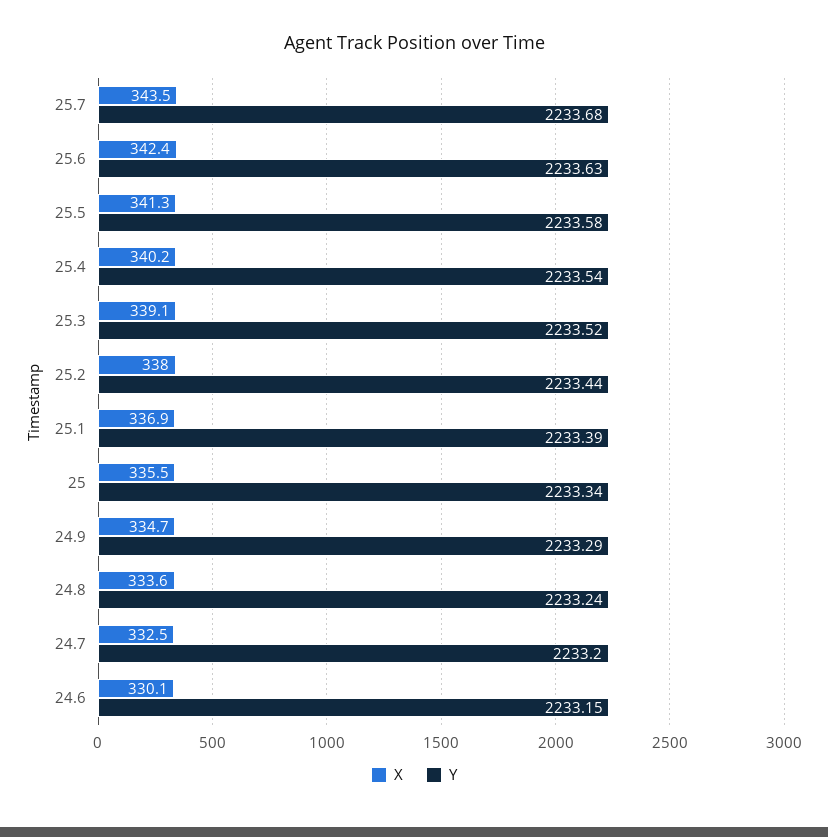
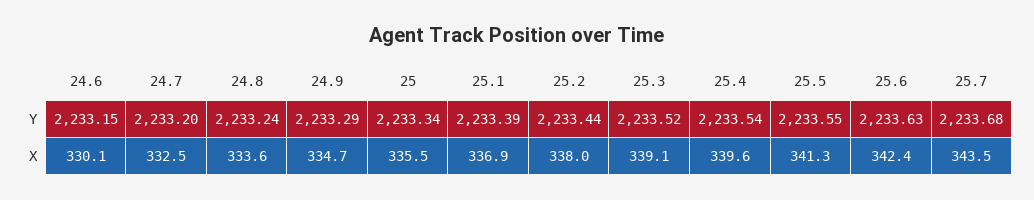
Y, 25.5: 2233.58 -> 2233.55
X, 25.4: 340.2 -> 339.6

